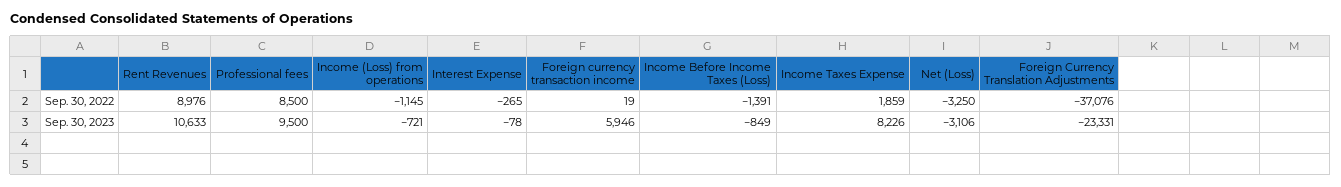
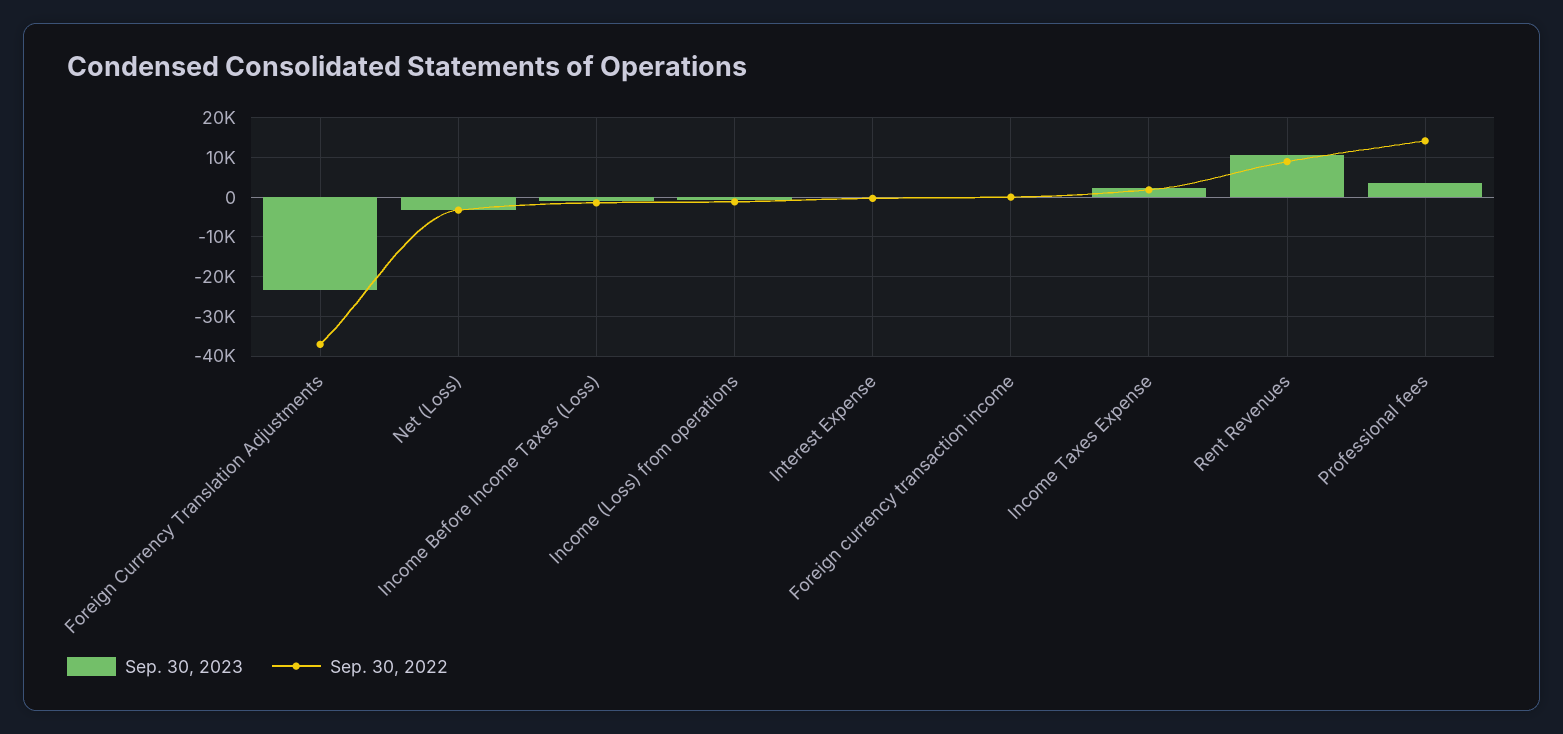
Sep. 30, 2022, Professional fees: 8500 -> 14000
Sep. 30, 2023, Professional fees: 9500 -> 4000
Sep. 30, 2023, Foreign currency transaction income: 5946 -> 0
Sep. 30, 2023, Income Taxes Expense: 8226 -> 2000

